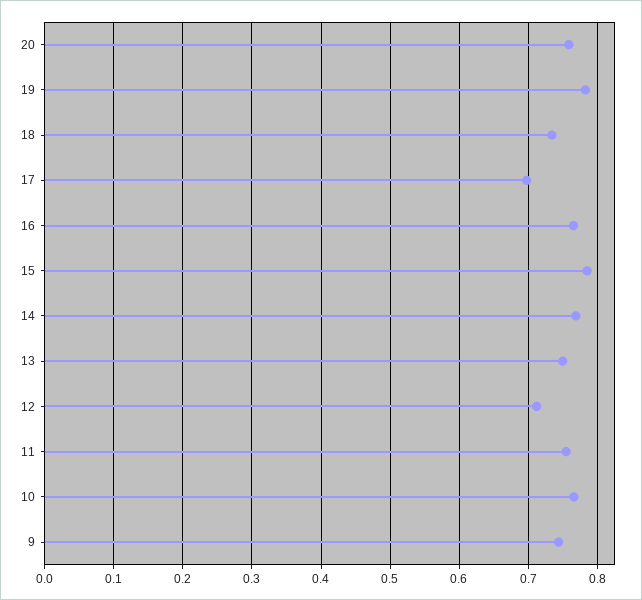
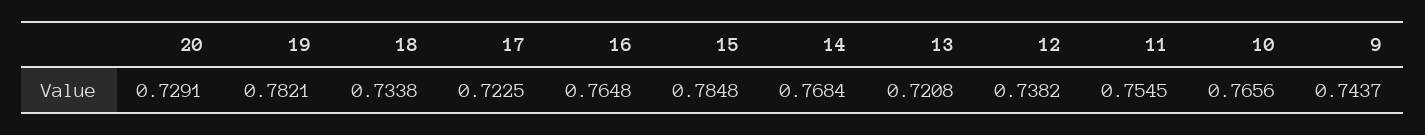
20: 0.76 -> 0.7291
17: 0.7 -> 0.7225
13: 0.75 -> 0.7208
12: 0.71 -> 0.7382

